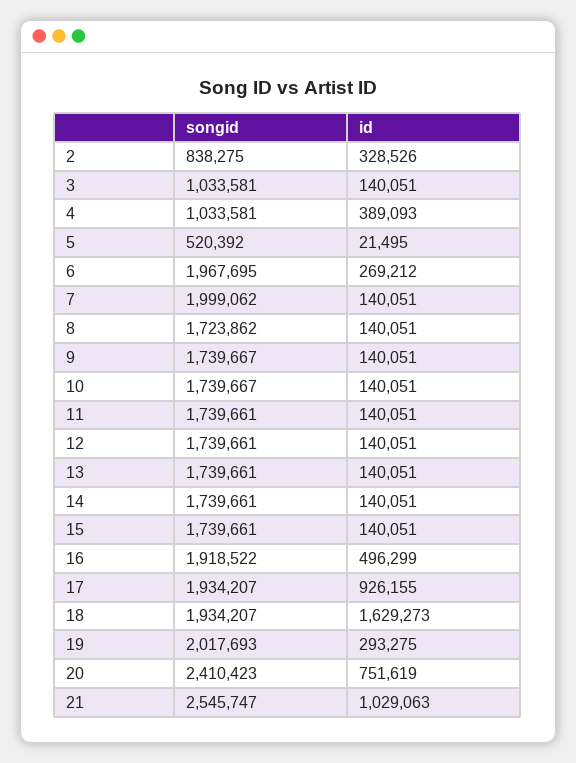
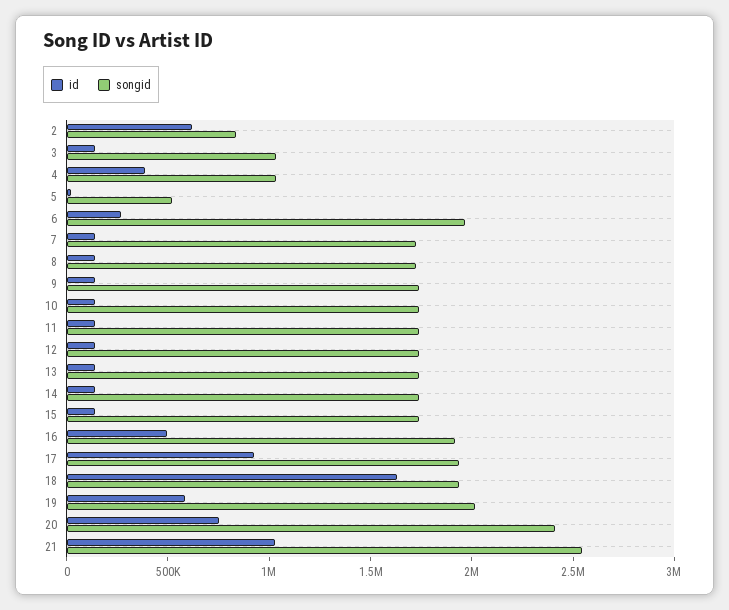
id, 2: 328526 -> 600000
songid, 7: 1999062 -> 1700000
id, 19: 293275 -> 600000

